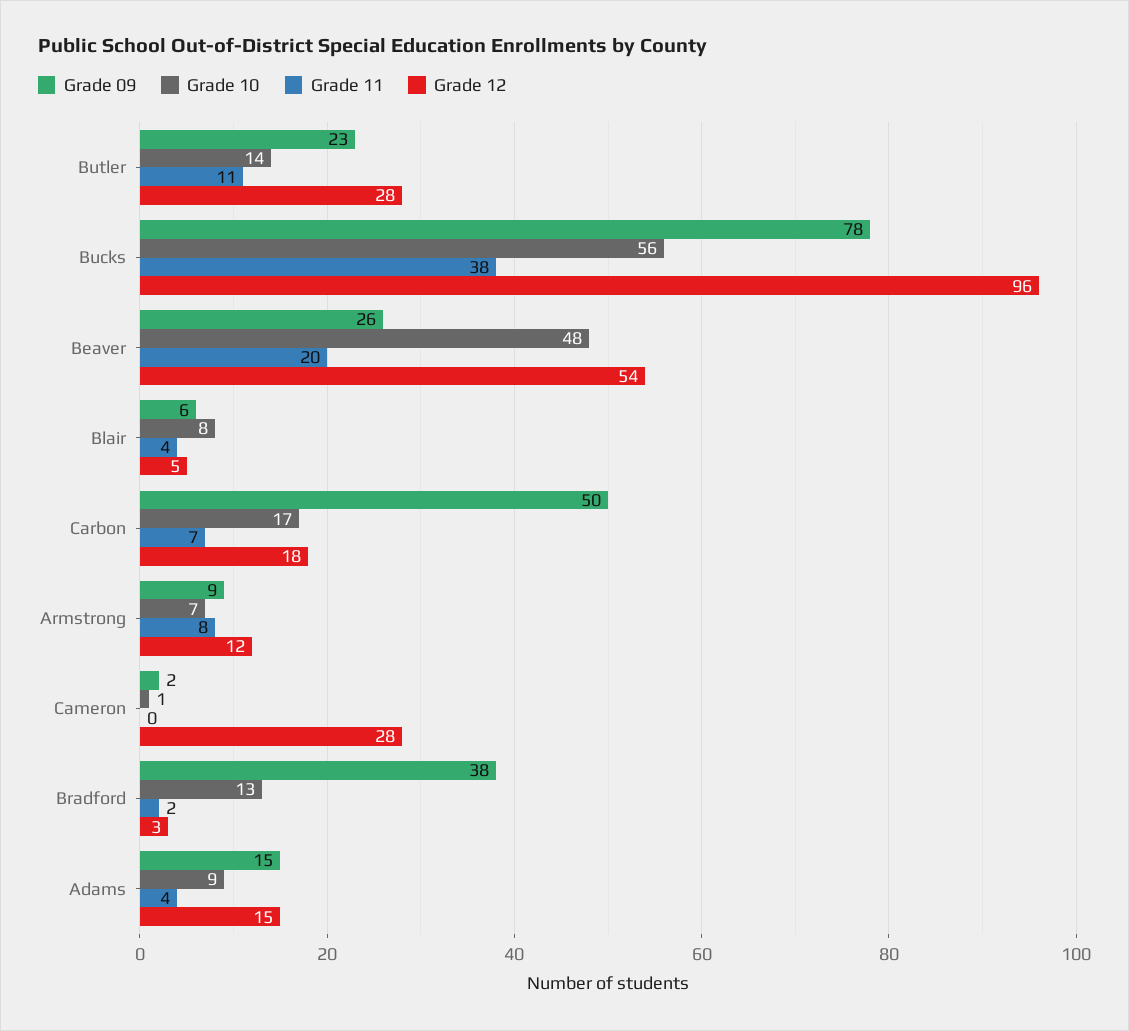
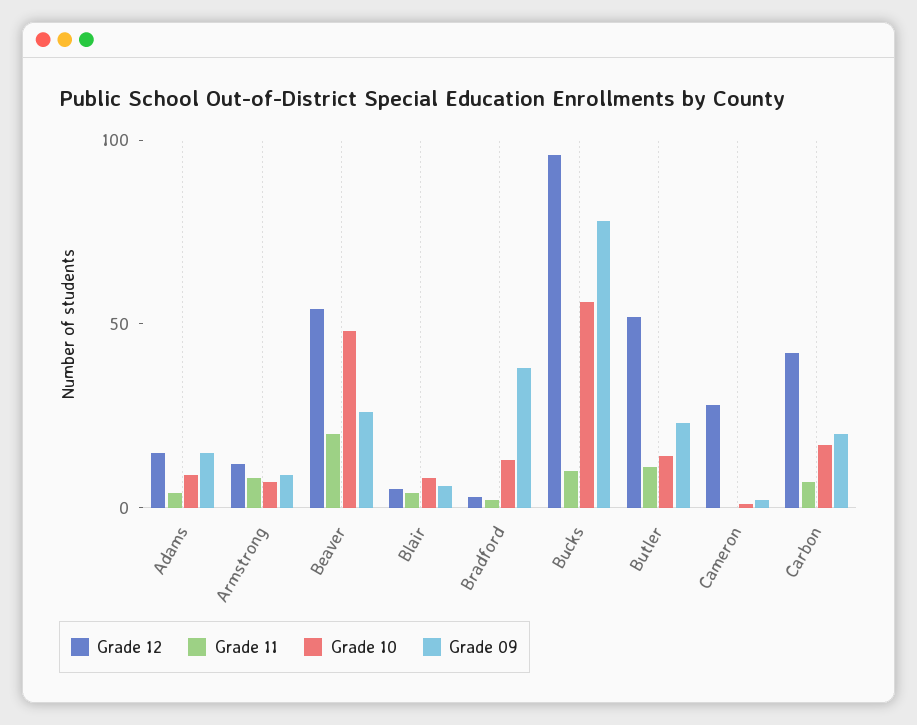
Grade 12, Butler: 28 -> 50
Grade 11, Bucks: 38 -> 10
Grade 09, Carbon: 50 -> 20
Grade 12, Carbon: 18 -> 40

